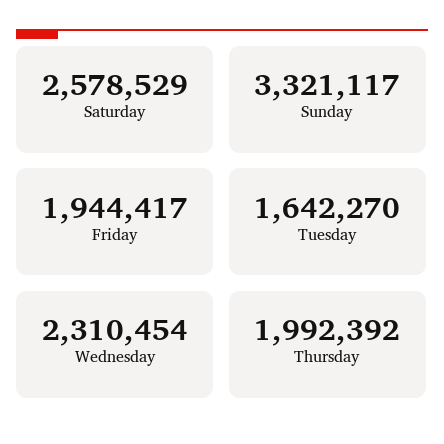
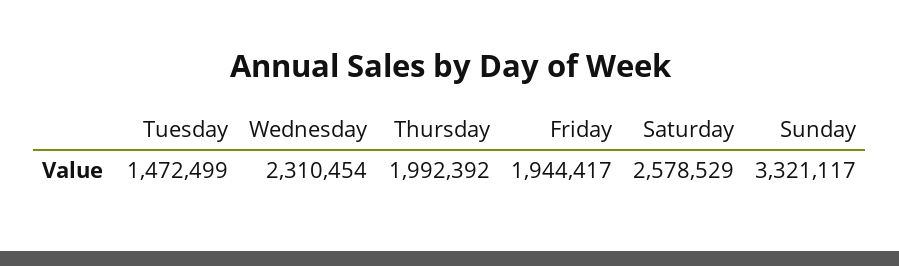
Tuesday: 1642270 -> 1472499

